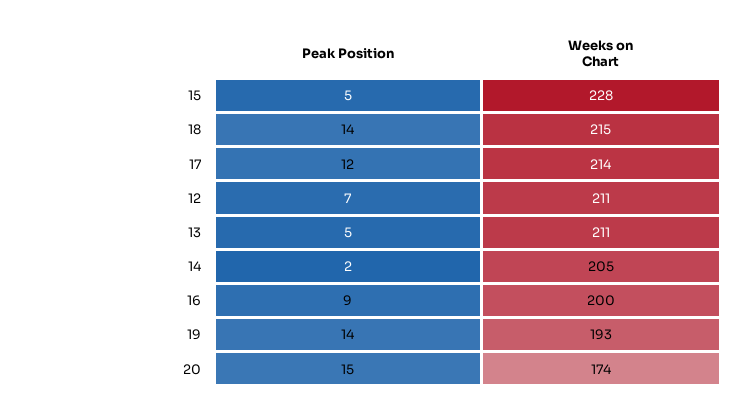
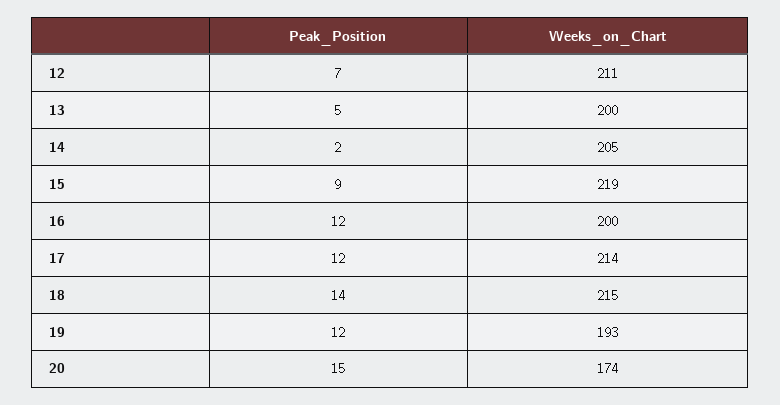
Peak Position, 15: 5 -> 9
Weeks on Chart, 15: 228 -> 219
Weeks on Chart, 13: 211 -> 200
Peak Position, 16: 9 -> 12
Peak Position, 19: 14 -> 12

